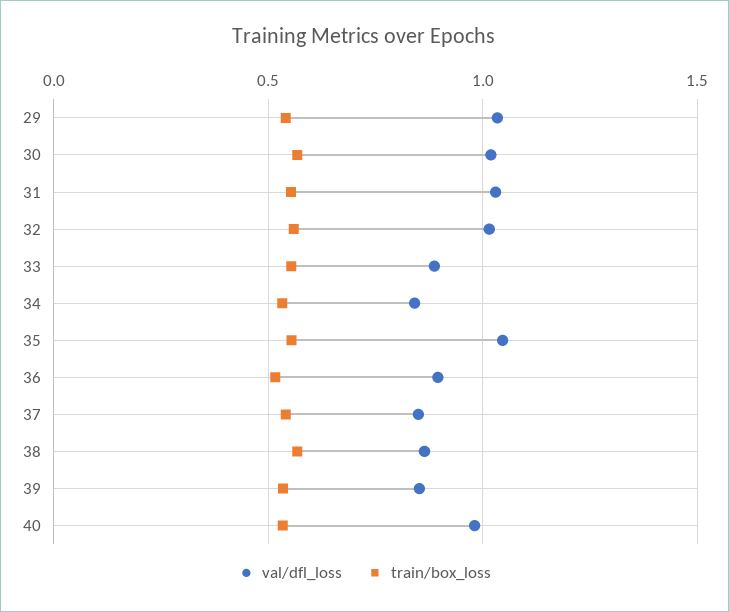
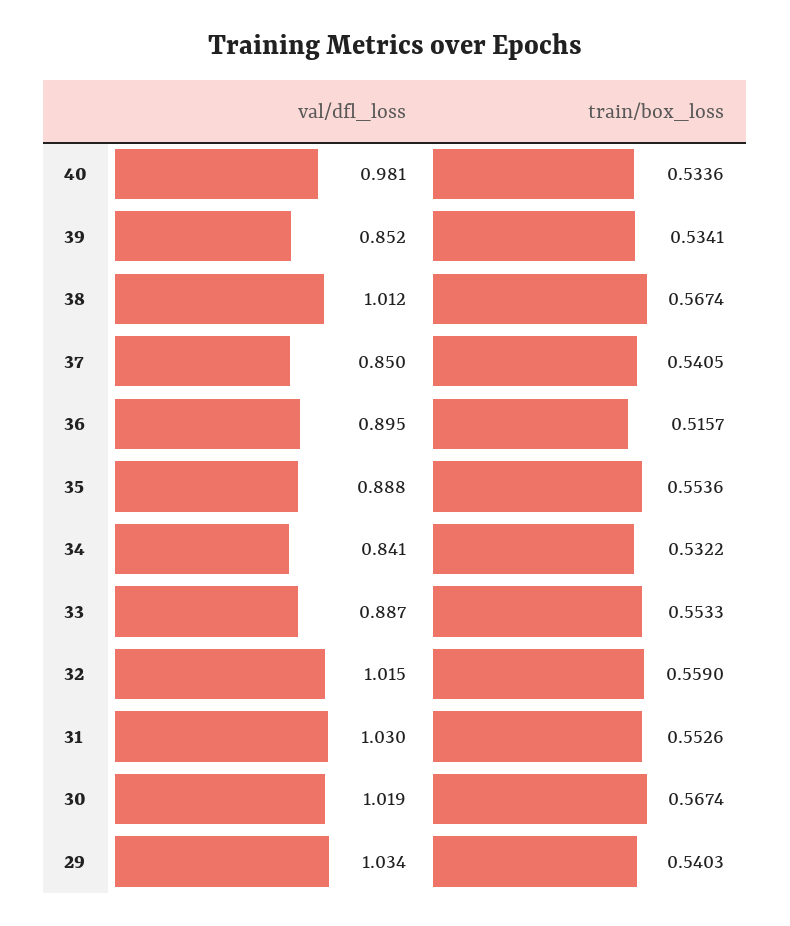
val/dfl_loss, 35: 1.05 -> 0.888
val/dfl_loss, 38: 0.85 -> 1.012

